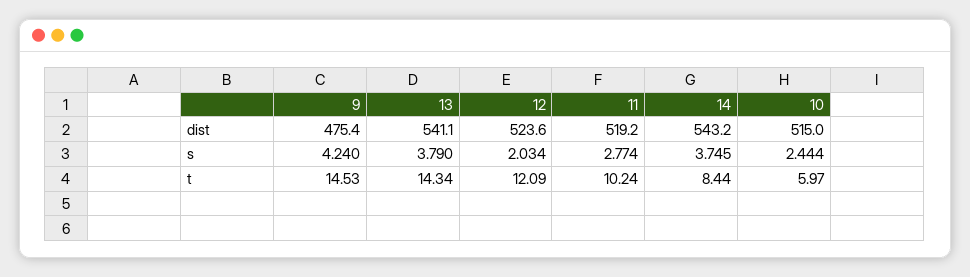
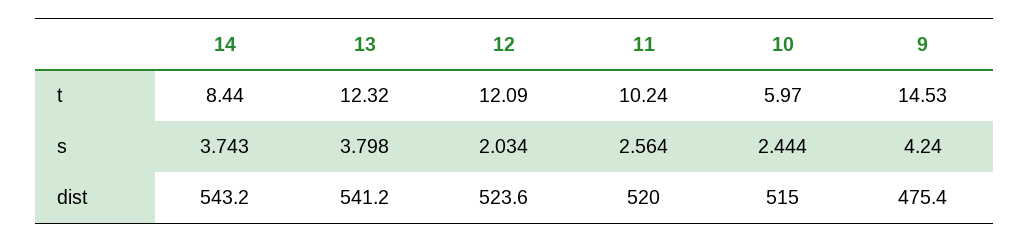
13, dist: 541.1 -> 541.2
11, dist: 519.2 -> 520
13, s: 3.79 -> 3.798
11, s: 2.774 -> 2.564
14, s: 3.745 -> 3.743
13, t: 14.34 -> 12.32

